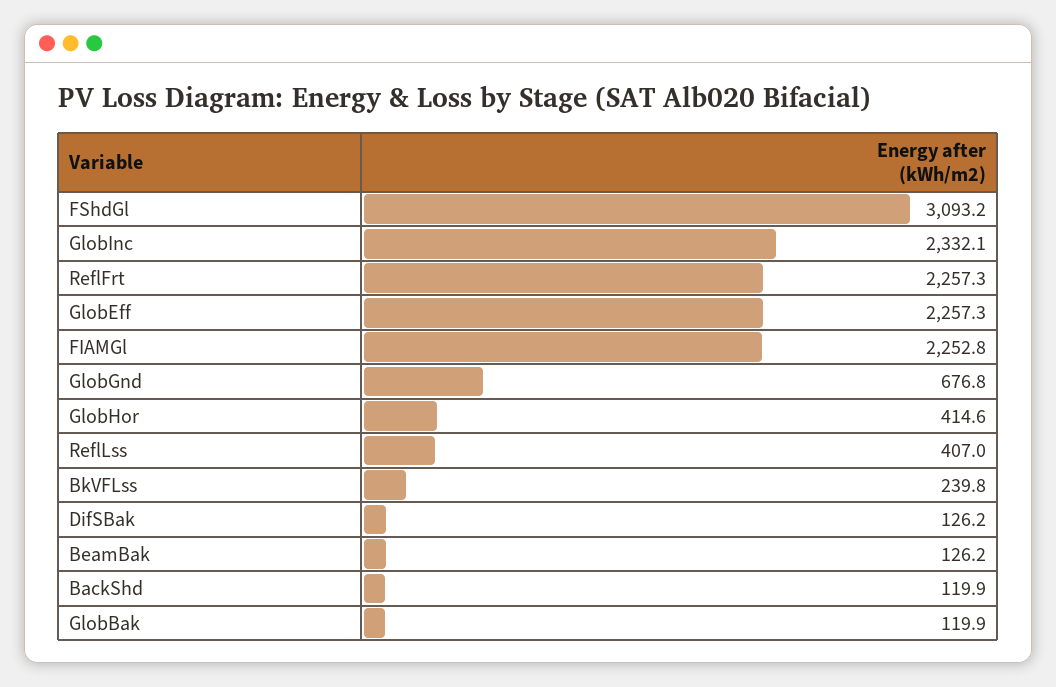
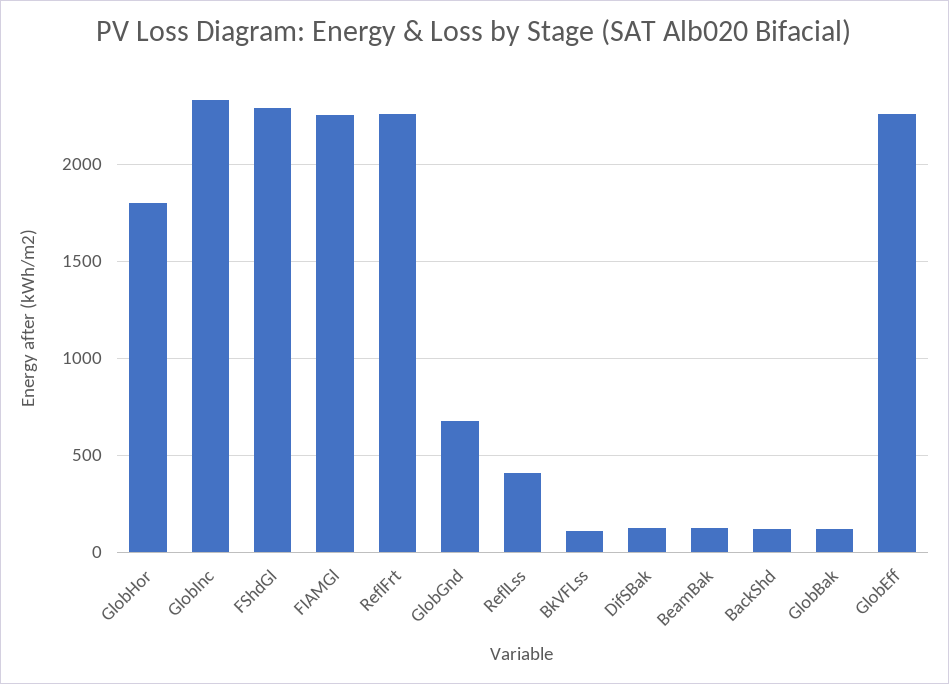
FShdGl: 3093.2 -> 2300
GlobHor: 414.6 -> 1800
BkVFLss: 239.8 -> 100

